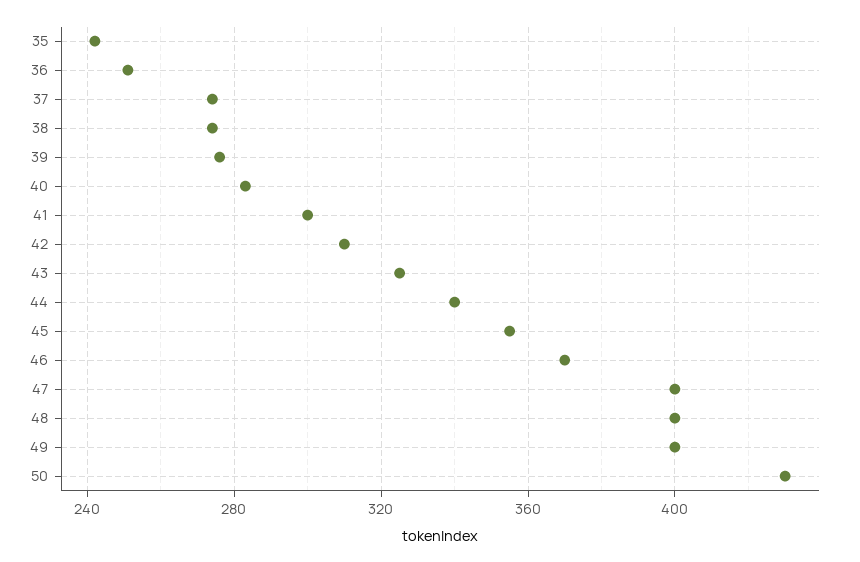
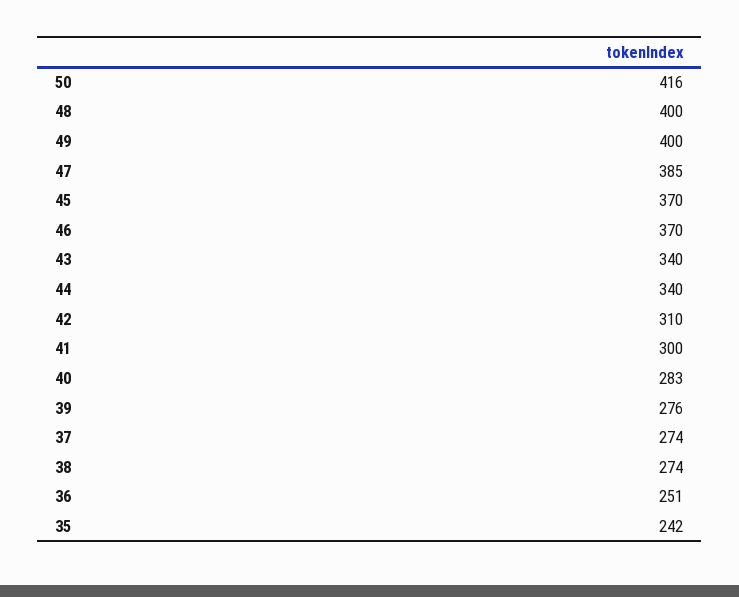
43: 325 -> 340
45: 355 -> 370
47: 400 -> 385
50: 430 -> 416

